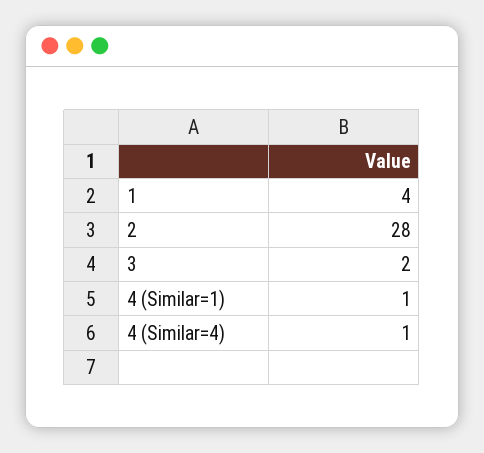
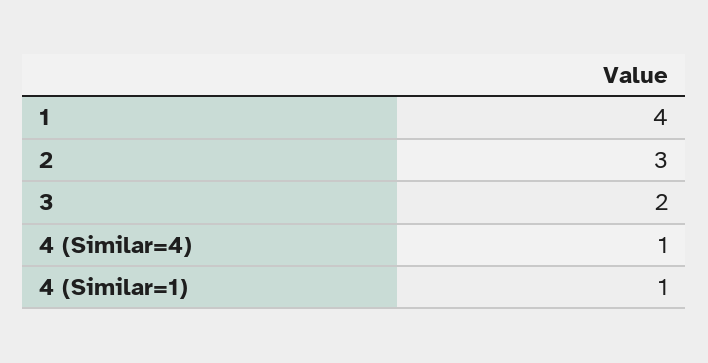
2: 28 -> 3

